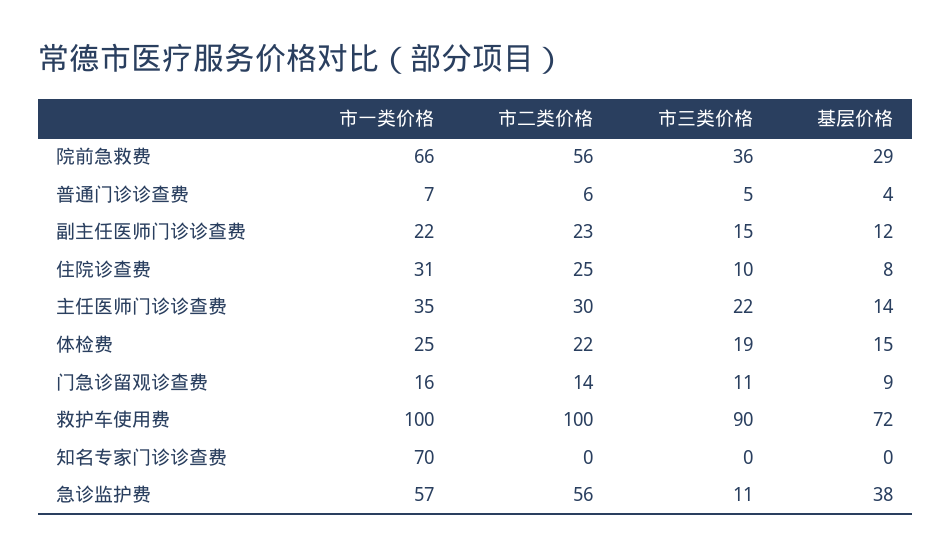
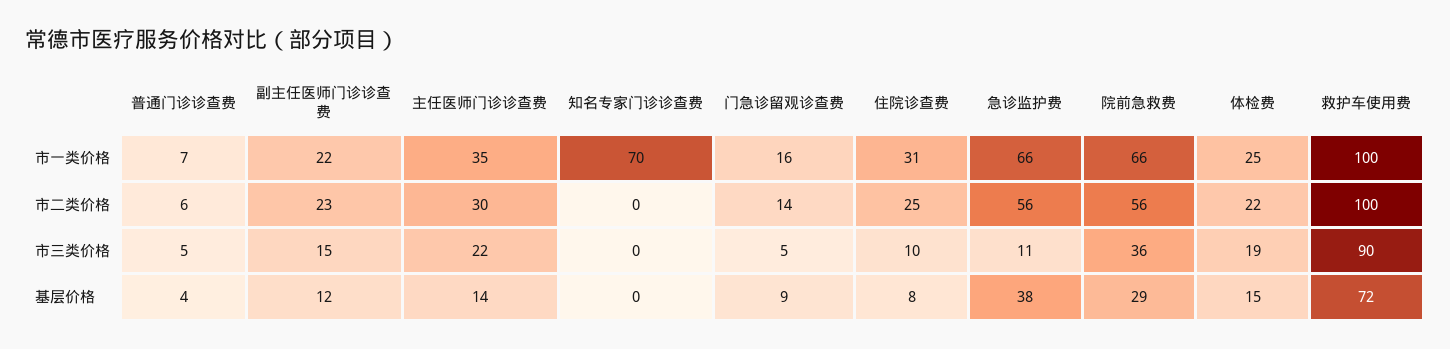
市三类价格, 门急诊留观诊查费: 11 -> 5
市一类价格, 急诊监护费: 57 -> 66

